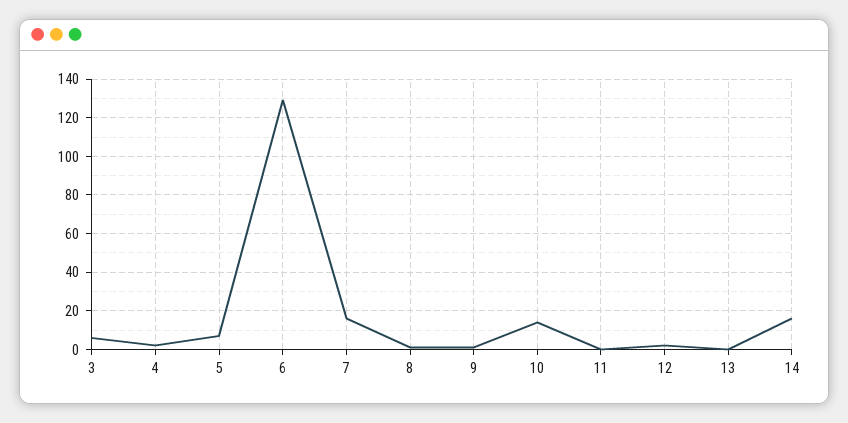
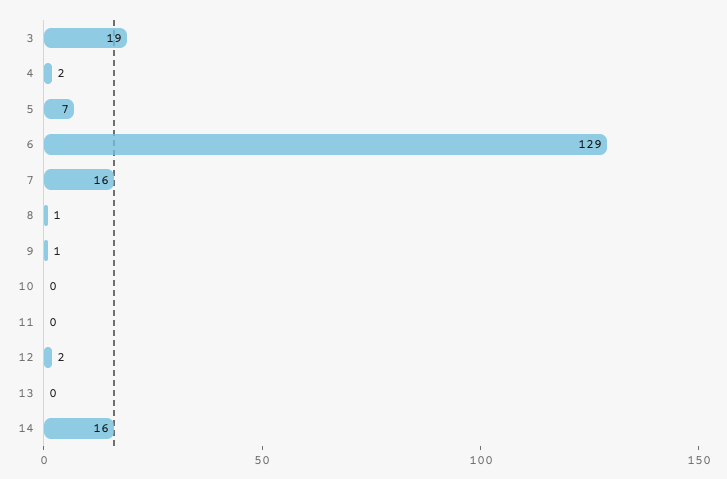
3: 5 -> 19
10: 15 -> 0

